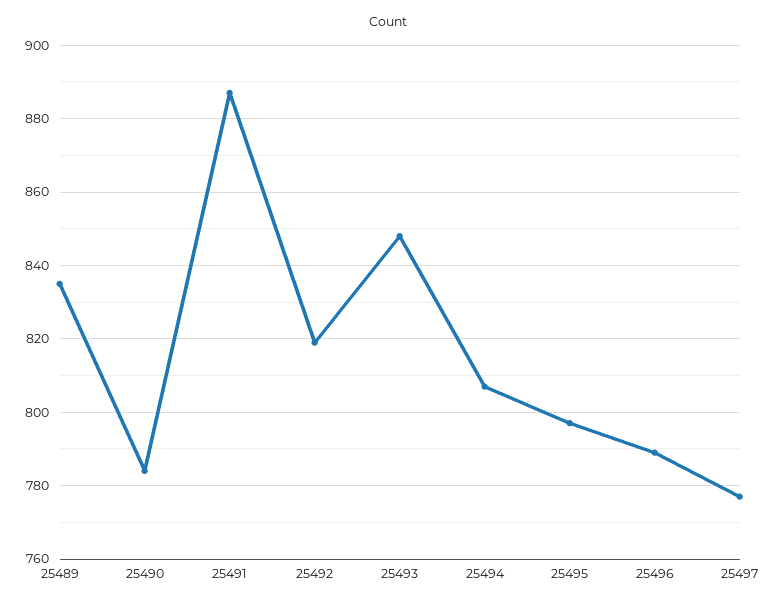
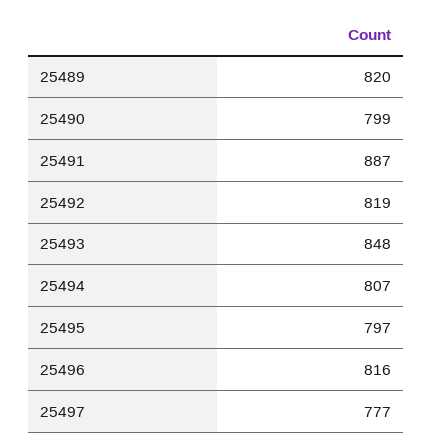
25489: 835 -> 820
25490: 785 -> 799
25496: 790 -> 816

